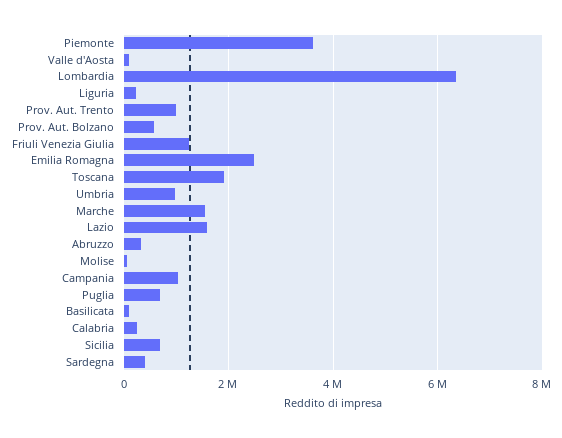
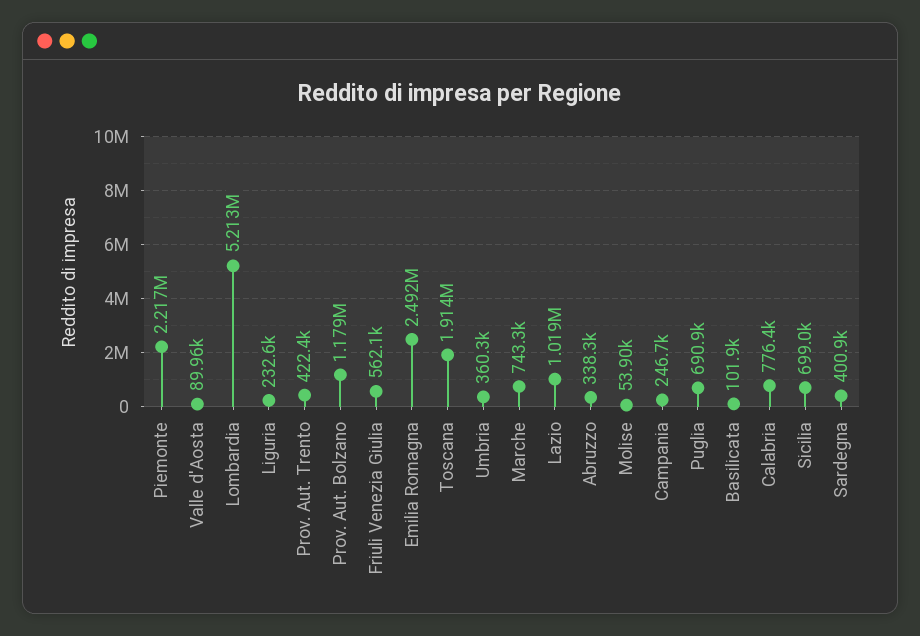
Piemonte: 3600000 -> 2217000
Lombardia: 6400000 -> 5213000
Prov. Aut. Trento: 1000000 -> 422400
Prov. Aut. Bolzano: 600000 -> 1179000
Friuli Venezia Giulia: 1200000 -> 562100
Umbria: 1000000 -> 360300
Marche: 1600000 -> 743300
Lazio: 1600000 -> 1019000
Campania: 1000000 -> 246700
Calabria: 200000 -> 776400

